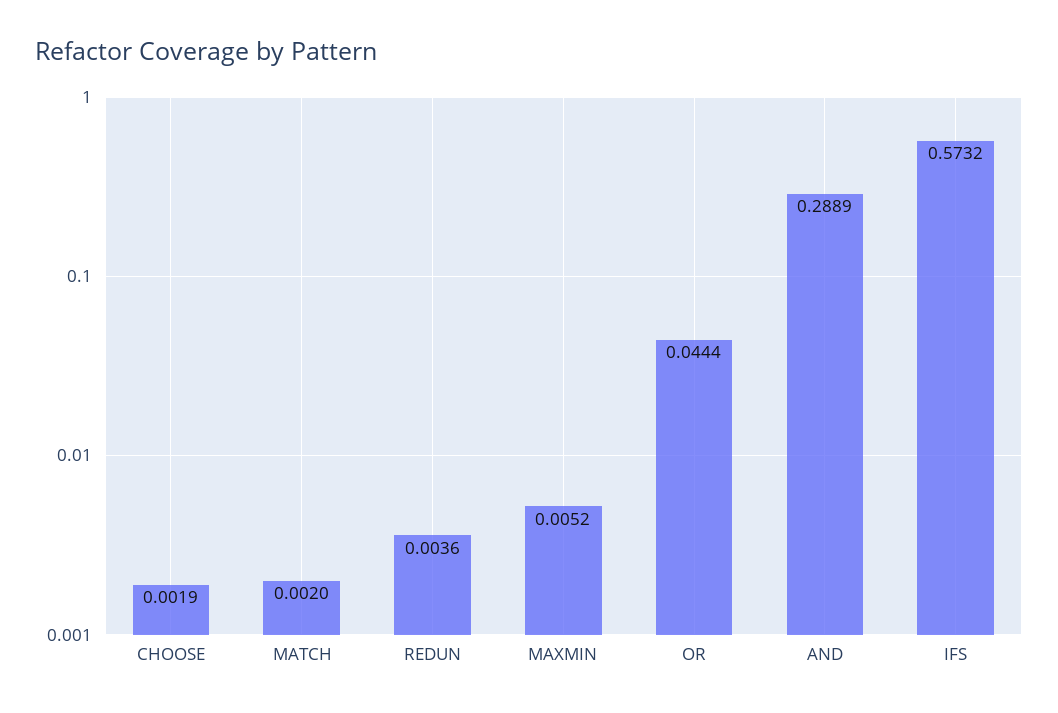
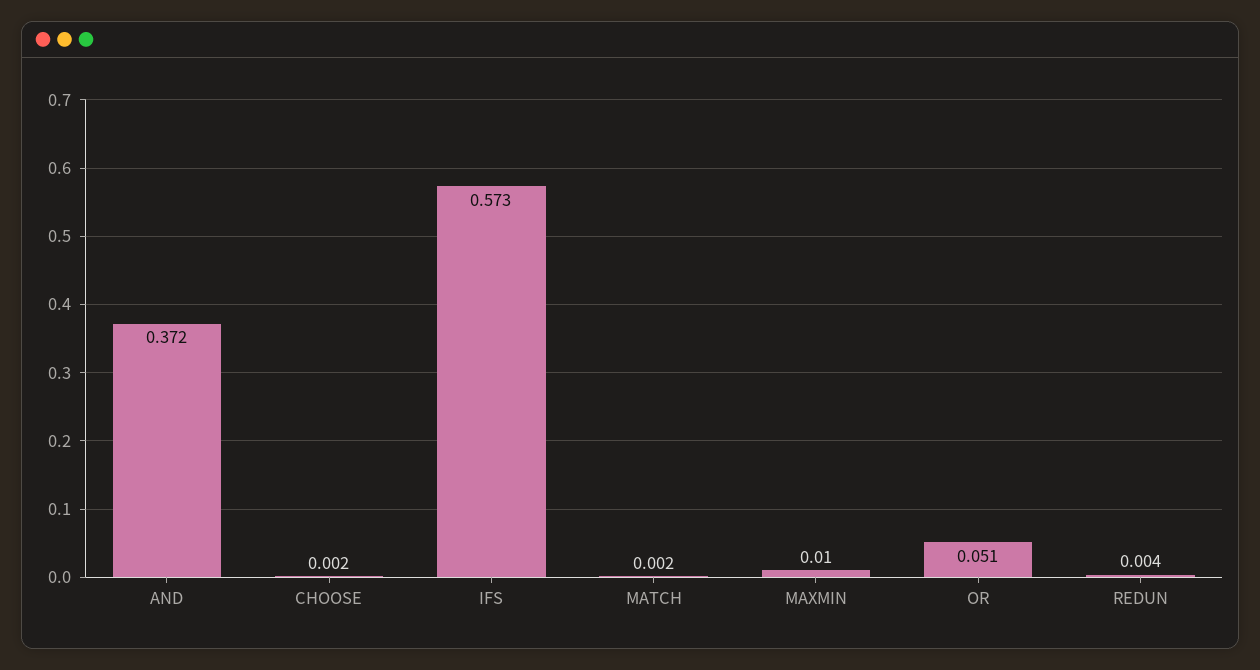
MAXMIN: 0.0052 -> 0.01
OR: 0.0444 -> 0.051
AND: 0.2889 -> 0.372

